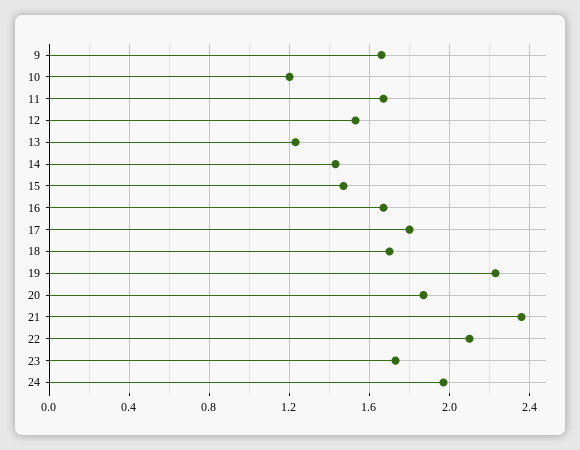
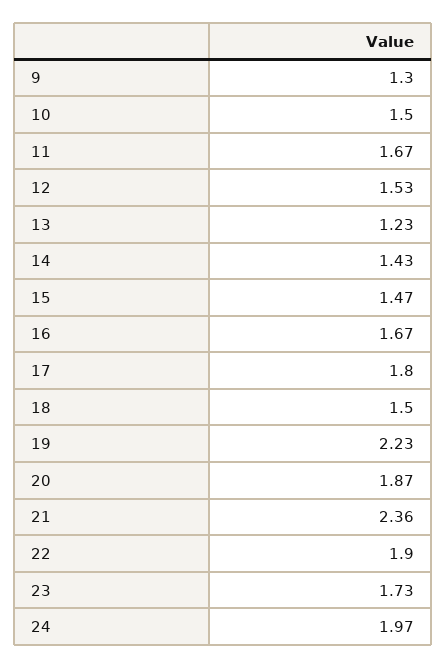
9: 1.65 -> 1.3
10: 1.2 -> 1.5
18: 1.7 -> 1.5
22: 2.1 -> 1.9

